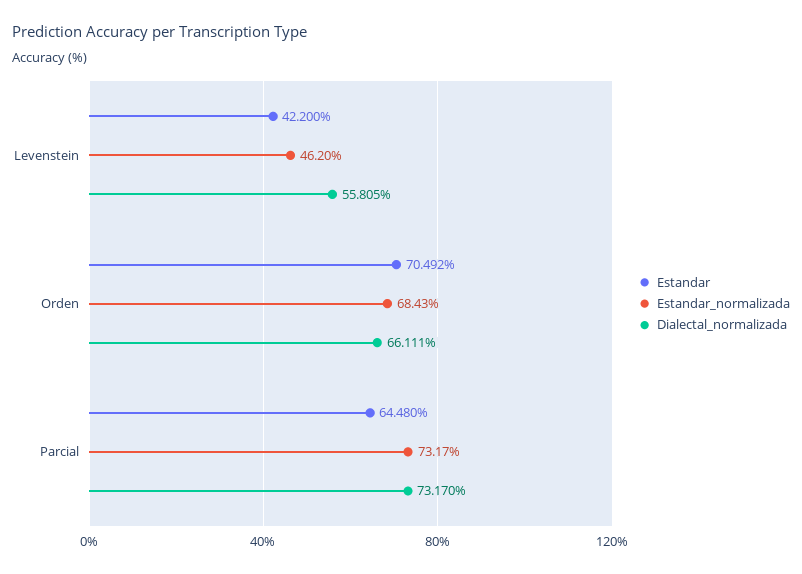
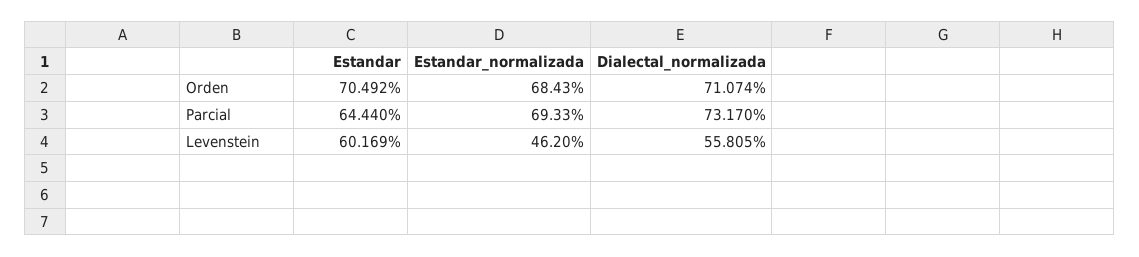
Estandar, Levenstein: 42.2 -> 60.169
Dialectal_normalizada, Orden: 66.111 -> 71.074
Estandar, Parcial: 64.48 -> 64.44
Estandar_normalizada, Parcial: 73.17 -> 69.33

